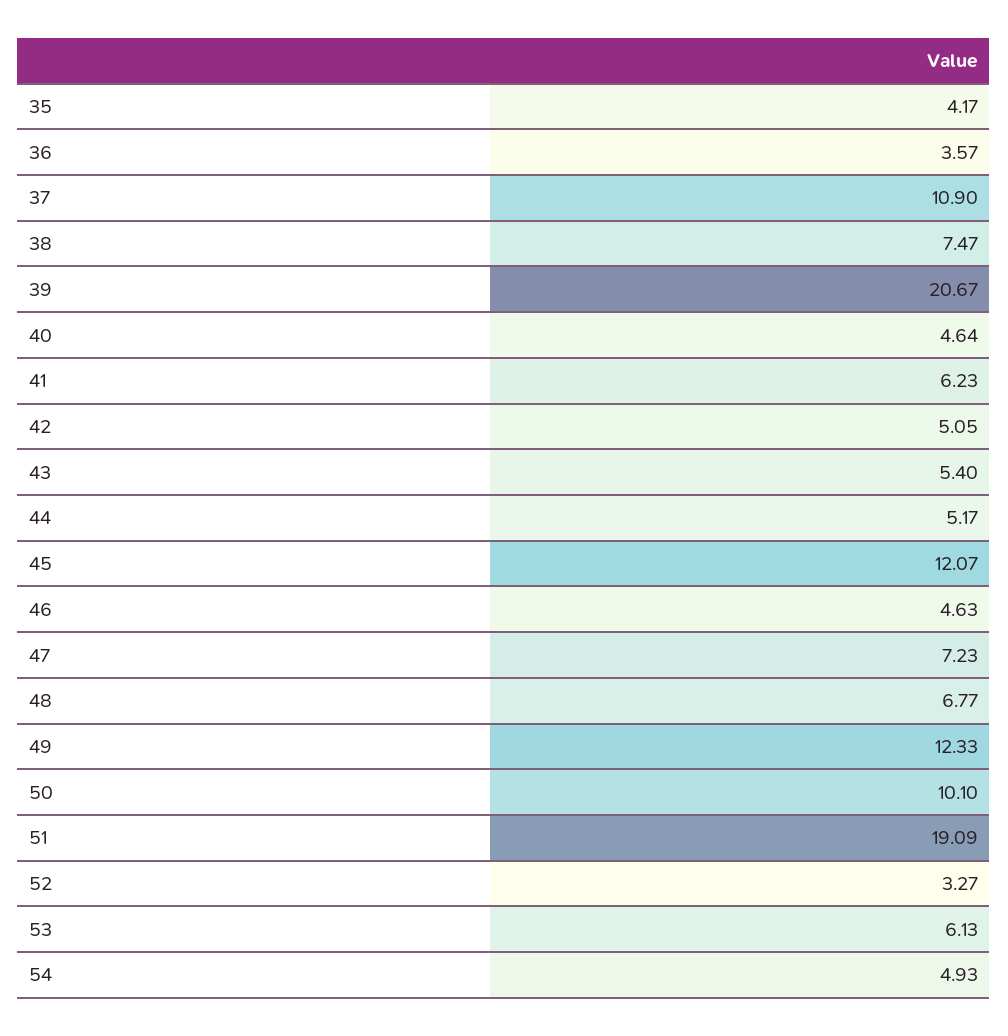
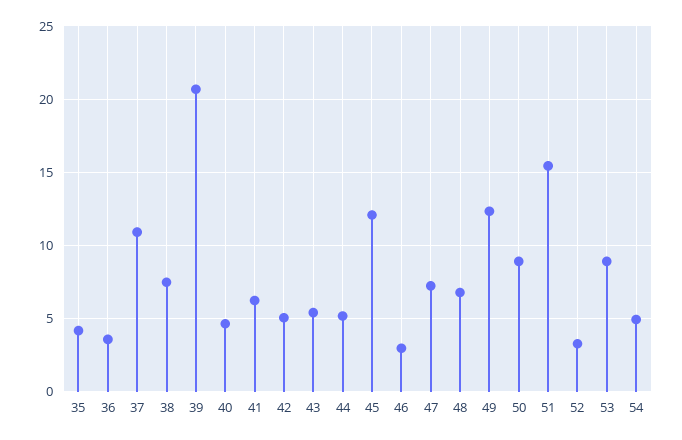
46: 4.63 -> 3
50: 10.1 -> 9
51: 19.09 -> 15.5
53: 6.13 -> 9

